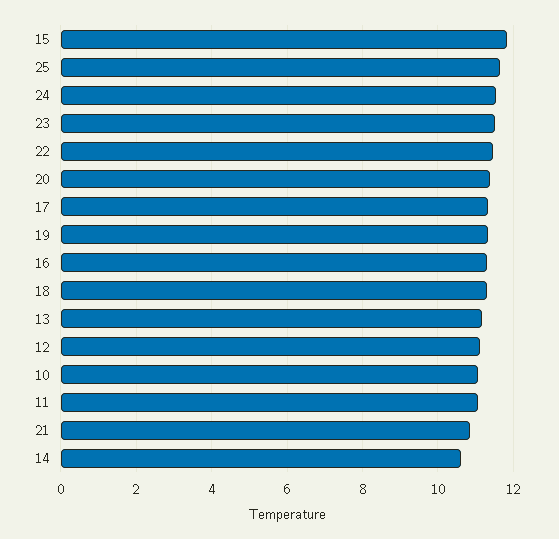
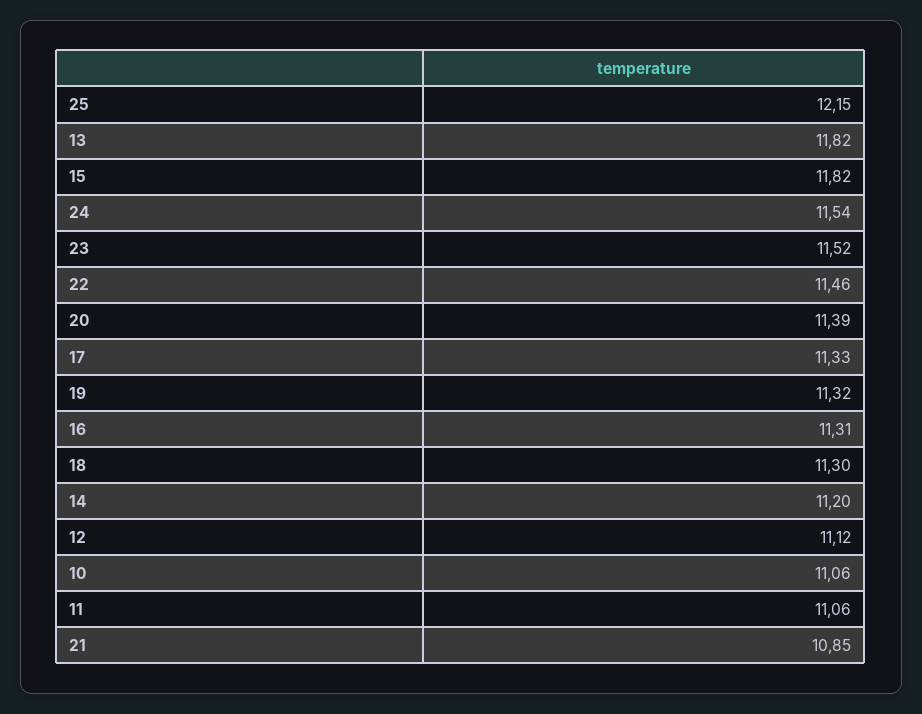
25: 11.6 -> 12.15
13: 11.2 -> 11.82
14: 10.6 -> 11.2

